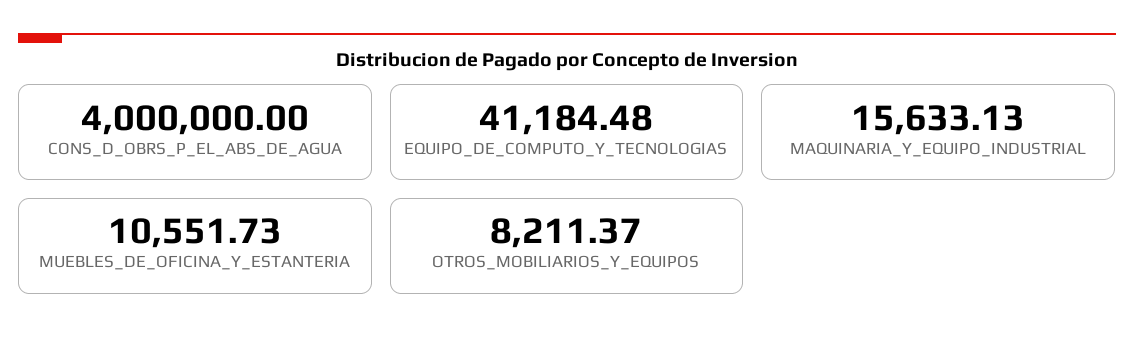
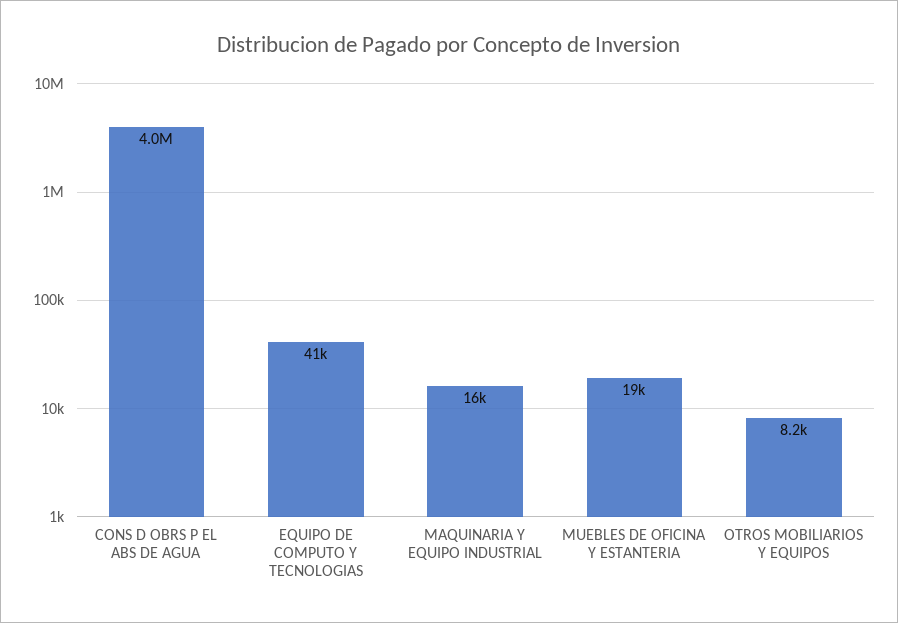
MUEBLES_DE_OFICINA_Y_ESTANTERIA: 10551.73 -> 19000

